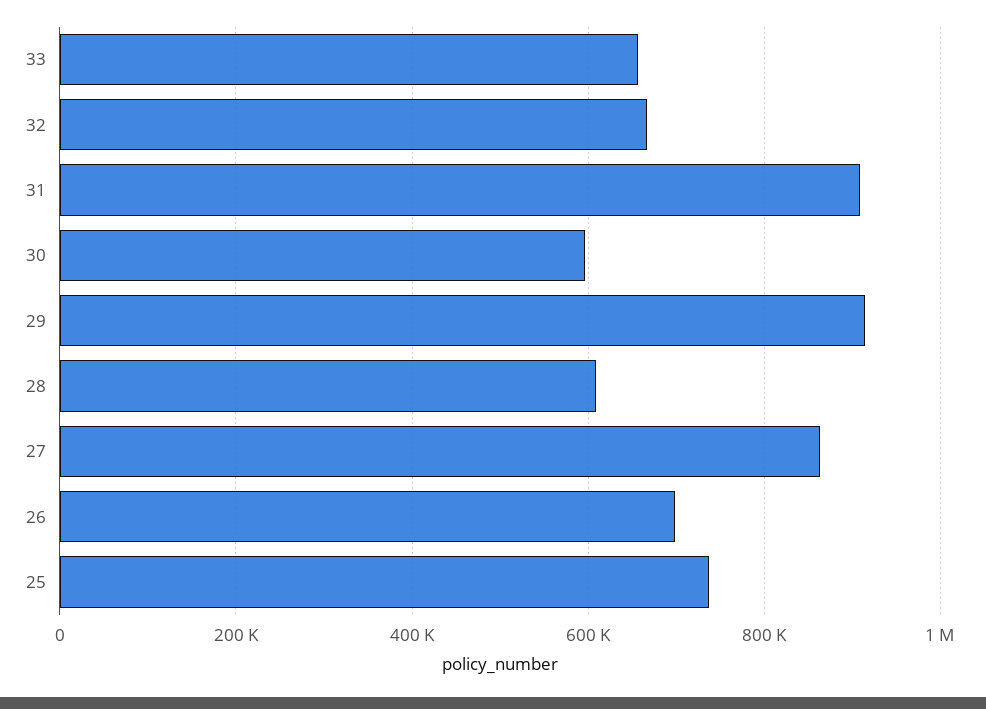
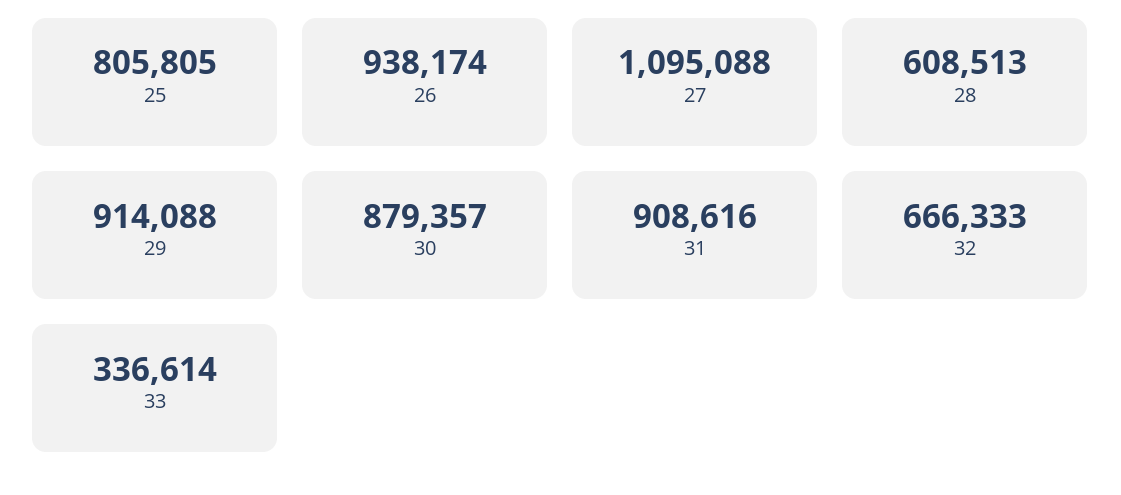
33: 660000 -> 336614
30: 600000 -> 879357
27: 860000 -> 1095088
26: 700000 -> 938174
25: 740000 -> 805805

